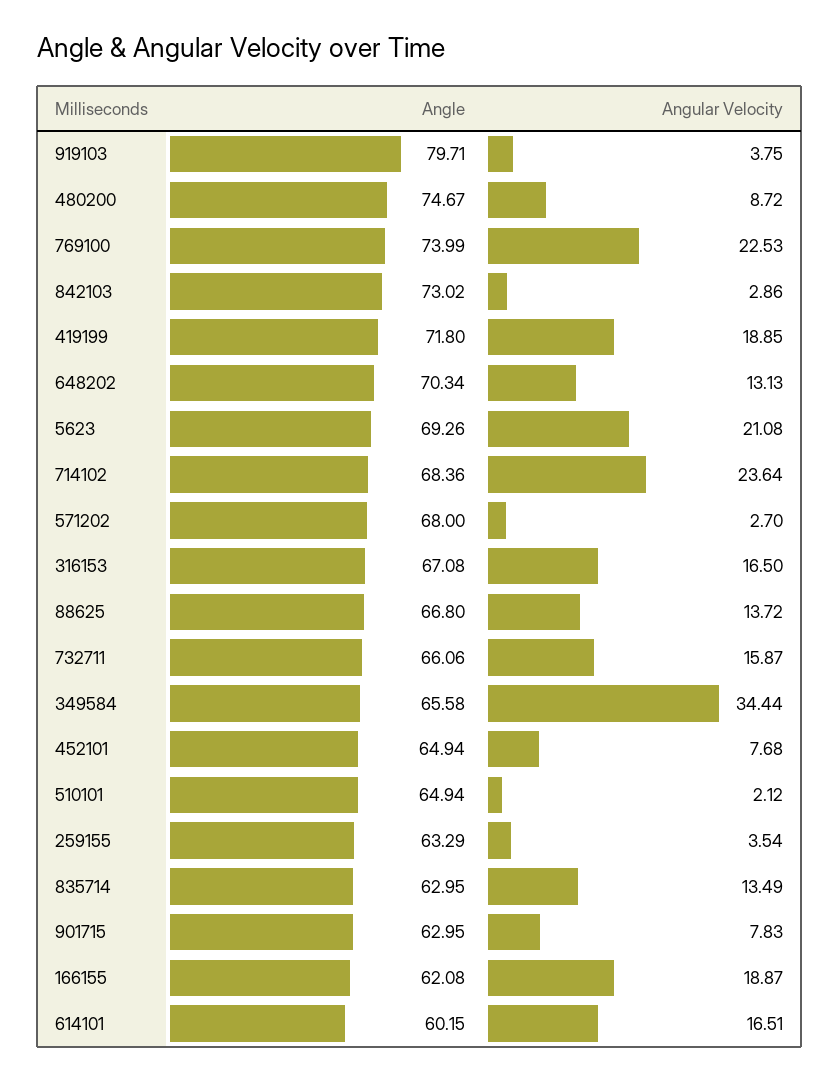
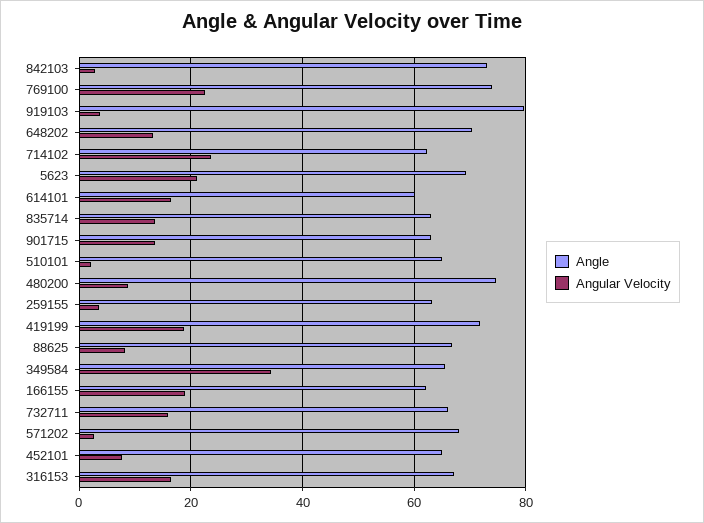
Angle, 714102: 68.36 -> 62
Angular Velocity, 88625: 13.72 -> 8
Angular Velocity, 901715: 7.83 -> 14

